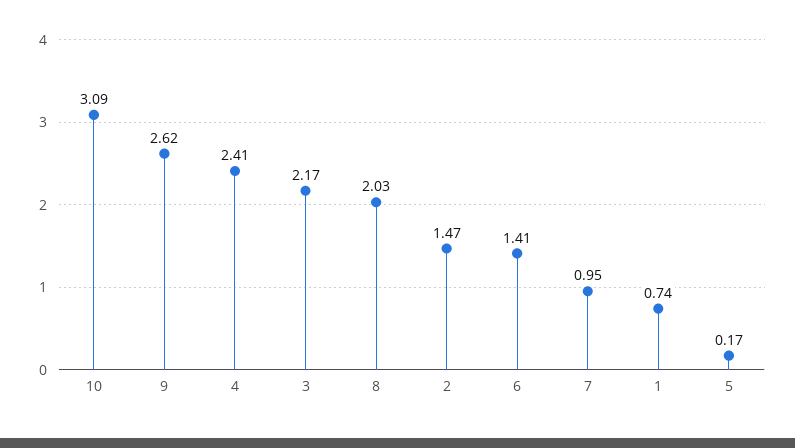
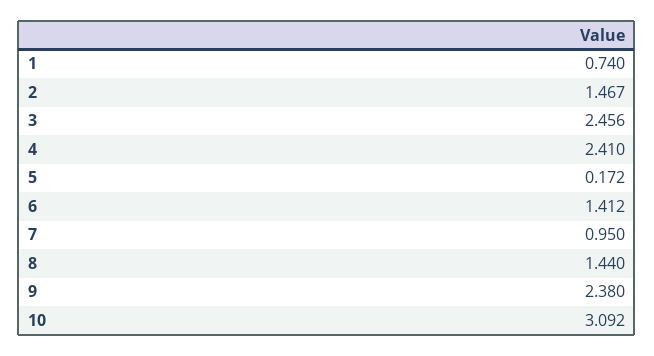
9: 2.62 -> 2.38
3: 2.17 -> 2.456
8: 2.03 -> 1.44

